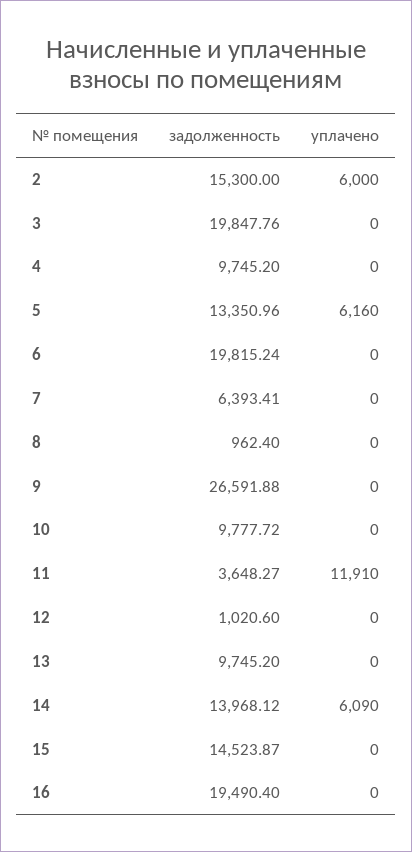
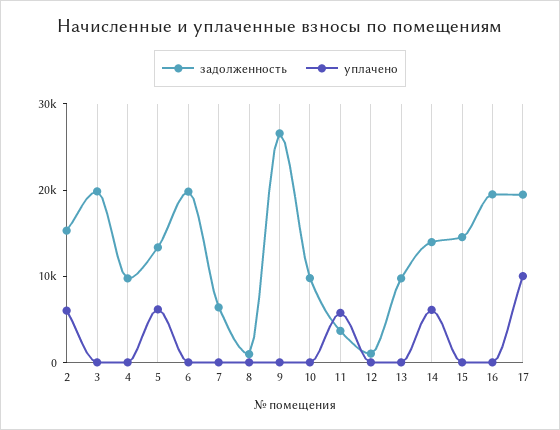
уплачено, 11: 11910 -> 6000
задолженность, 17: none -> 20000
уплачено, 17: none -> 10000

